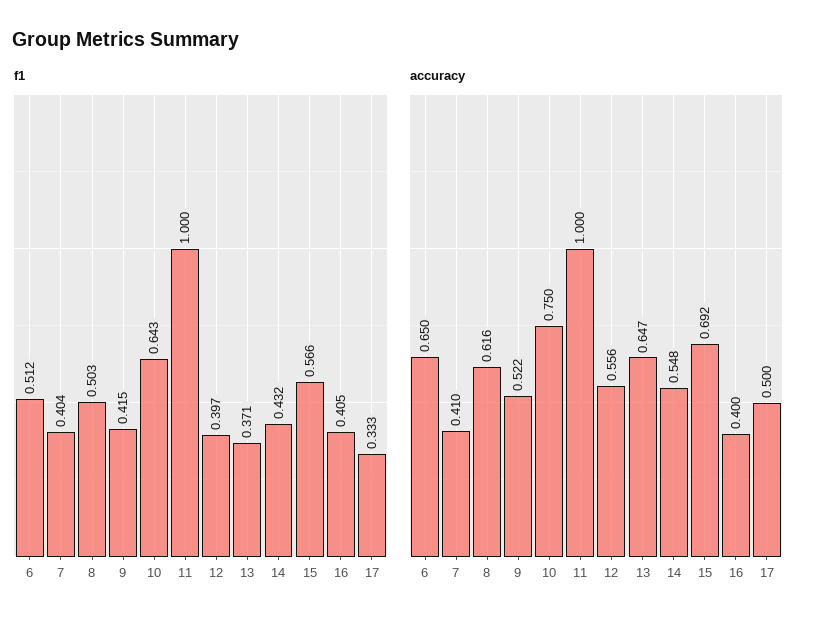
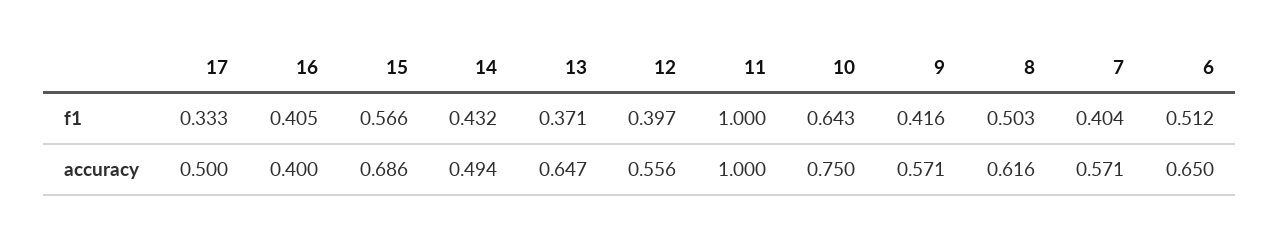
f1, 9: 0.415 -> 0.416
accuracy, 7: 0.41 -> 0.571
accuracy, 9: 0.522 -> 0.571
accuracy, 14: 0.548 -> 0.494
accuracy, 15: 0.692 -> 0.686

